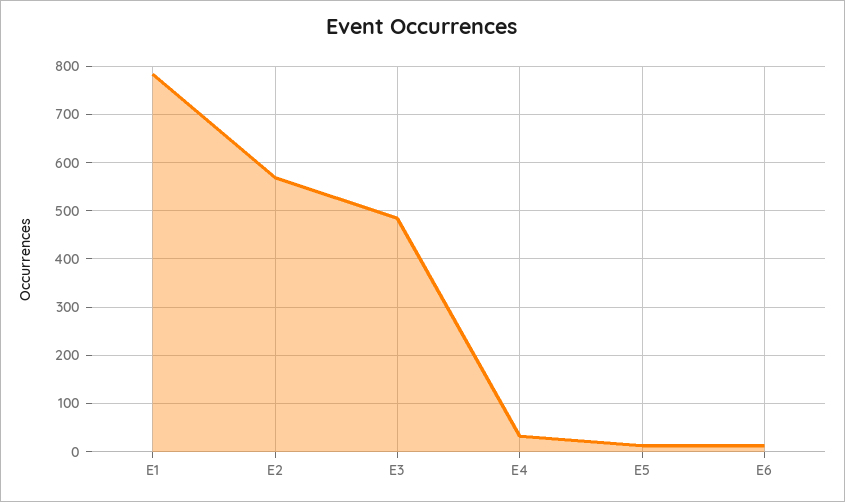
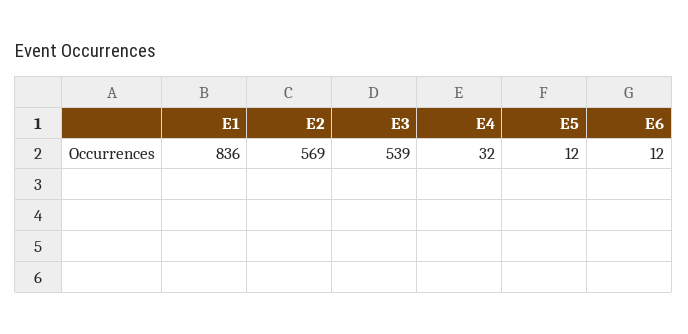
E1: 780 -> 836
E3: 480 -> 539

